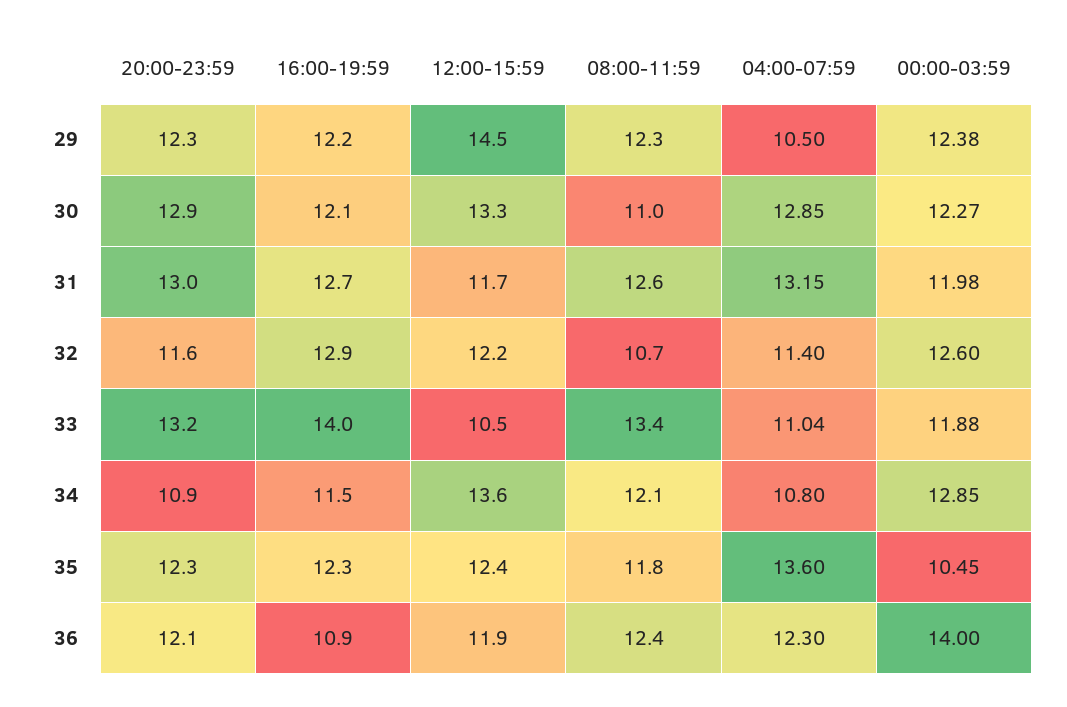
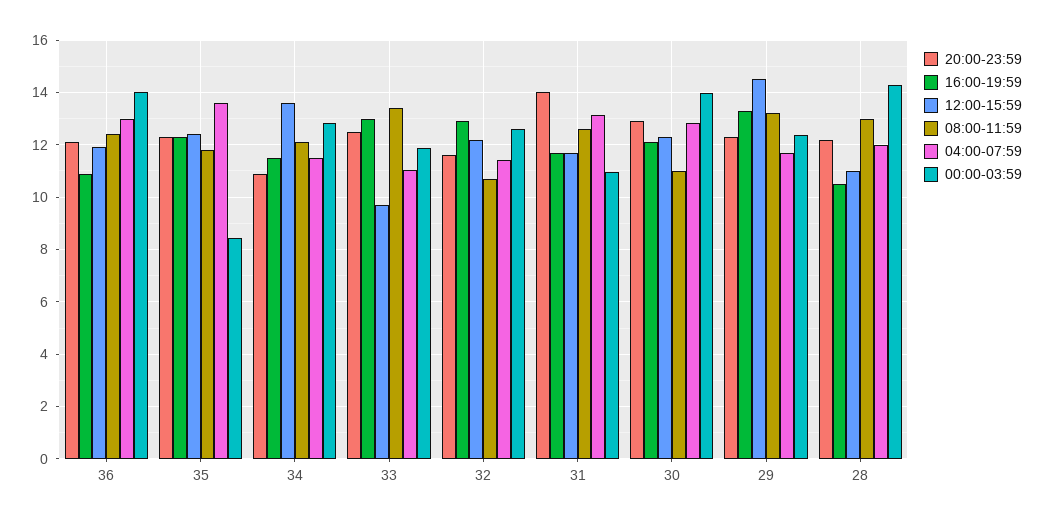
16:00-19:59, 29: 12.2 -> 13.25
08:00-11:59, 29: 12.3 -> 13.25
04:00-07:59, 29: 10.5 -> 11.75
12:00-15:59, 30: 13.3 -> 12.25
00:00-03:59, 30: 12.27 -> 14
20:00-23:59, 31: 13 -> 14
16:00-19:59, 31: 12.7 -> 11.75
00:00-03:59, 31: 11.98 -> 11
20:00-23:59, 33: 13.2 -> 12.5
16:00-19:59, 33: 14 -> 13
12:00-15:59, 33: 10.5 -> 9.75
04:00-07:59, 34: 10.8 -> 11.5
00:00-03:59, 35: 10.45 -> 8.5
04:00-07:59, 36: 12.3 -> 13
20:00-23:59, 28: none -> 12.25
16:00-19:59, 28: none -> 10.5
12:00-15:59, 28: none -> 11
08:00-11:59, 28: none -> 13
04:00-07:59, 28: none -> 12
00:00-03:59, 28: none -> 14.25

